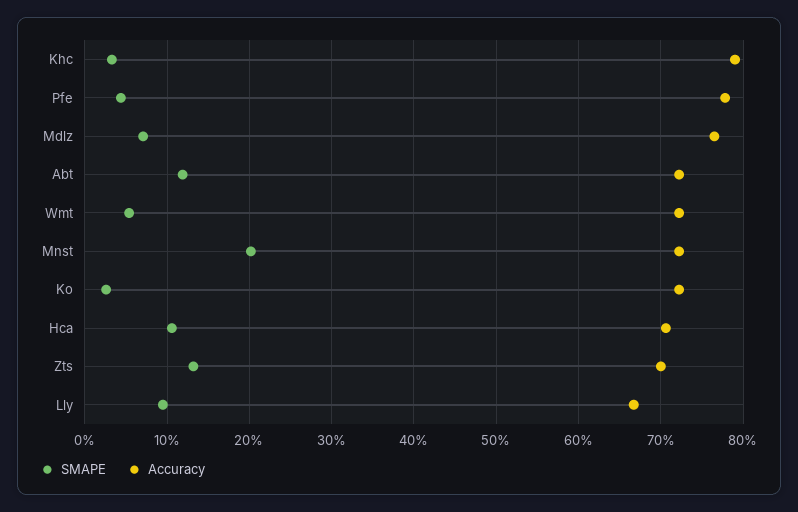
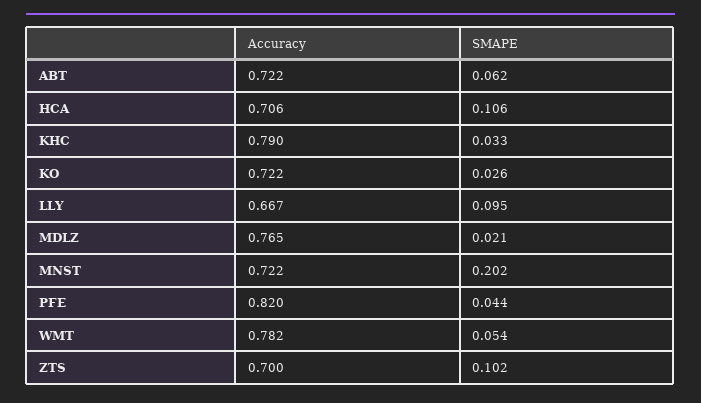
Accuracy, Pfe: 0.78 -> 0.82
SMAPE, Mdlz: 0.07 -> 0.021
SMAPE, Abt: 0.12 -> 0.062
Accuracy, Wmt: 0.72 -> 0.782
SMAPE, Zts: 0.13 -> 0.102

